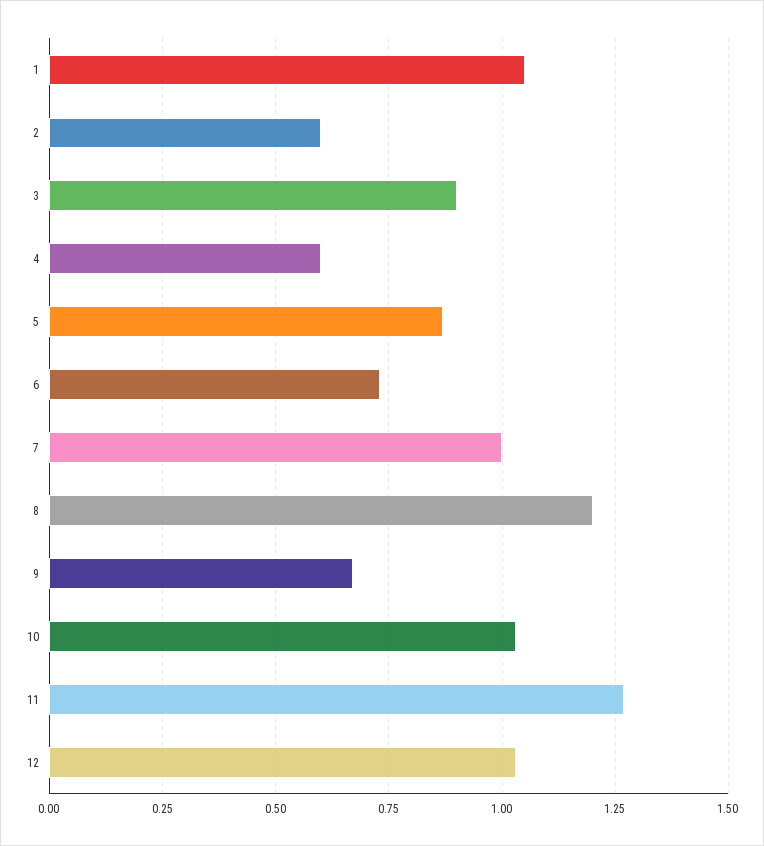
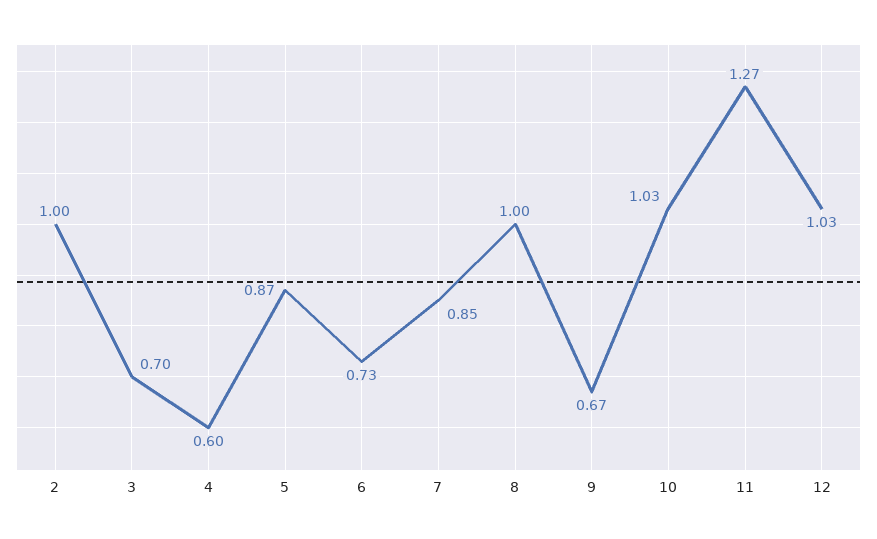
1: 1.05 -> none
2: 0.6 -> 1
3: 0.9 -> 0.7
7: 1 -> 0.85
8: 1.2 -> 1

